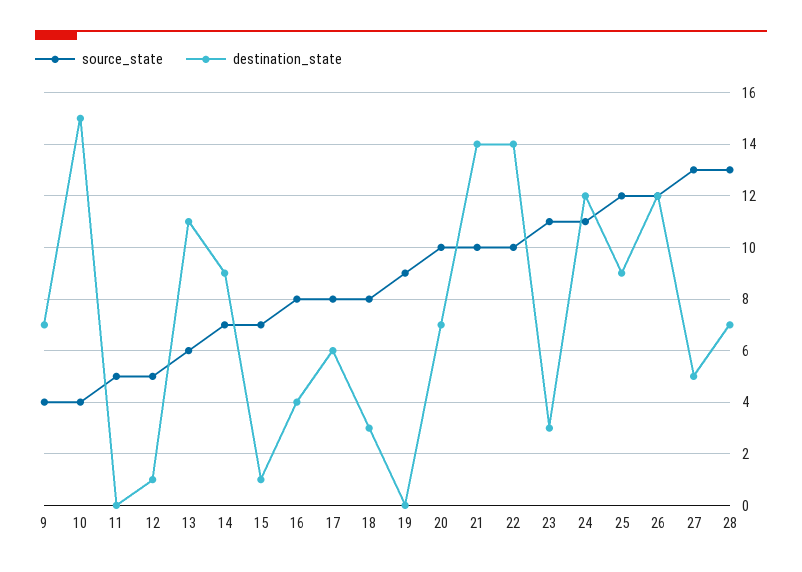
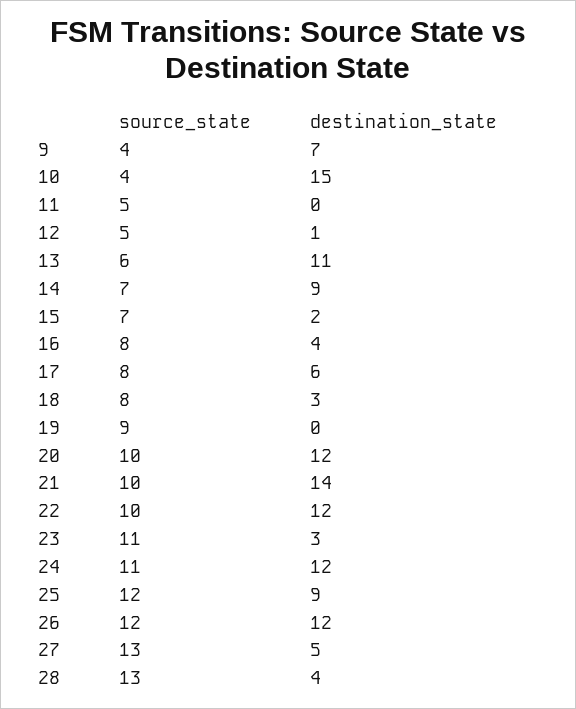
destination_state, 15: 1 -> 2
destination_state, 20: 7 -> 12
destination_state, 22: 14 -> 12
destination_state, 28: 7 -> 4

